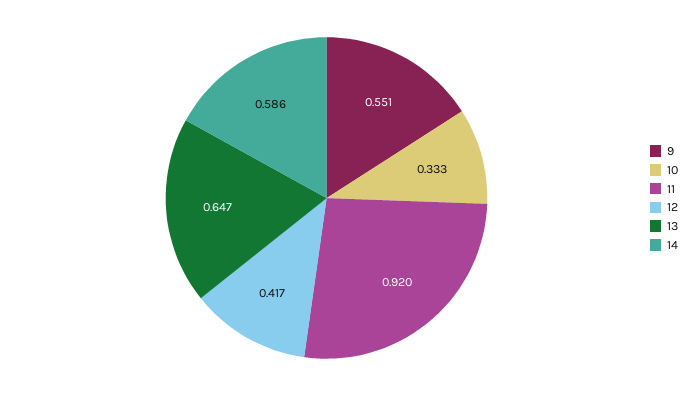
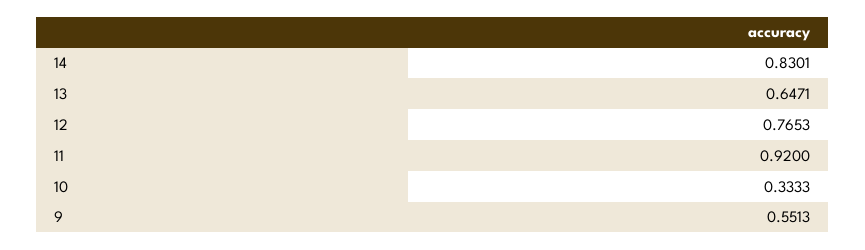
12: 0.417 -> 0.7653
14: 0.586 -> 0.8301

